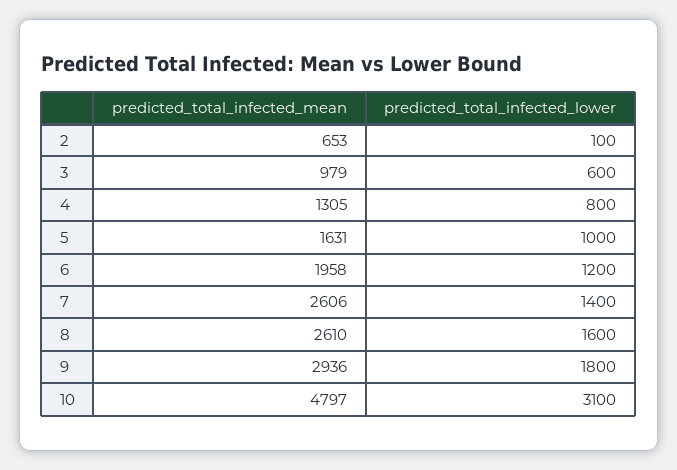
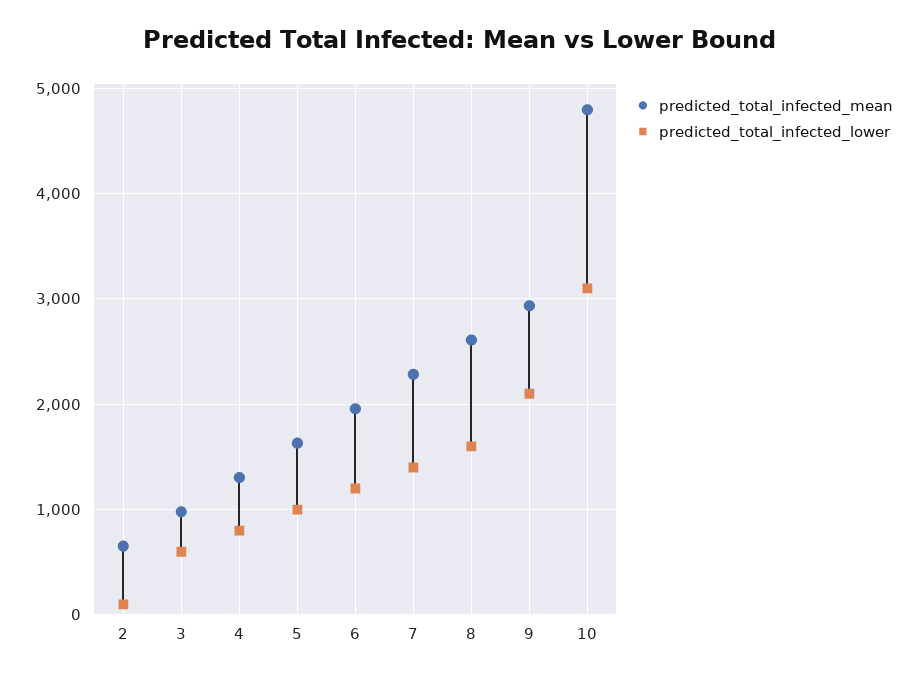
predicted_total_infected_mean, 7: 2606 -> 2300
predicted_total_infected_lower, 9: 1800 -> 2100

